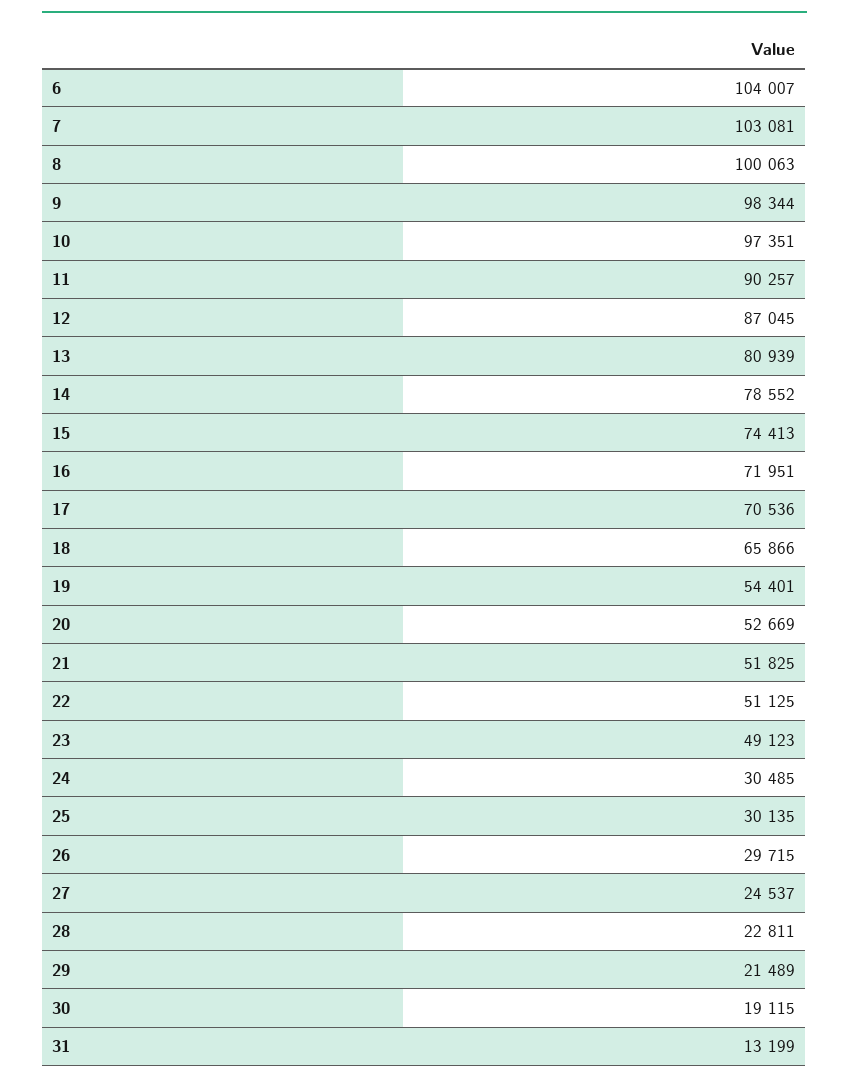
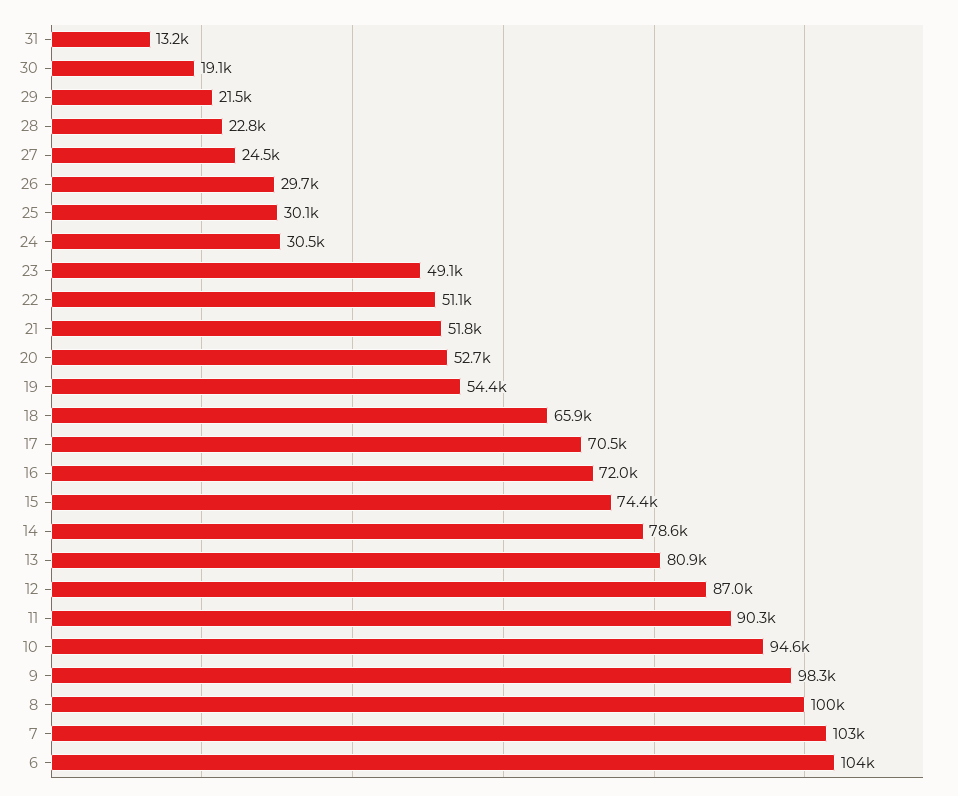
10: 97351 -> 94600

